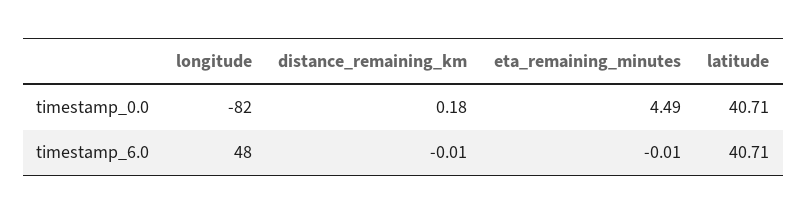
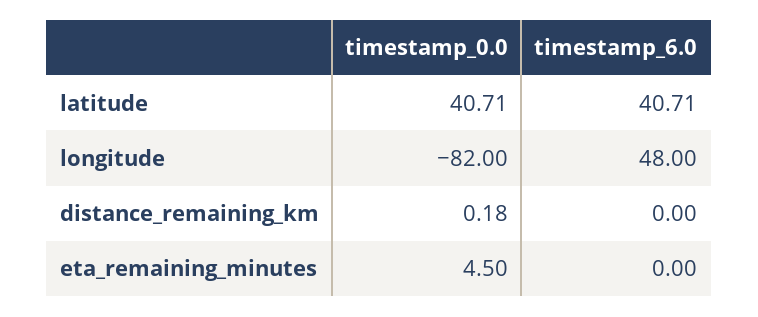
eta_remaining_minutes, timestamp_0.0: 4.49 -> 4.5
distance_remaining_km, timestamp_6.0: -0.01 -> 0
eta_remaining_minutes, timestamp_6.0: -0.01 -> 0

